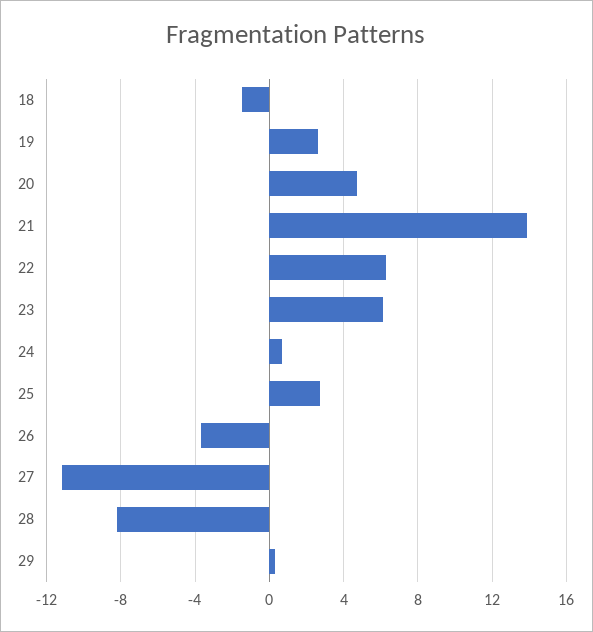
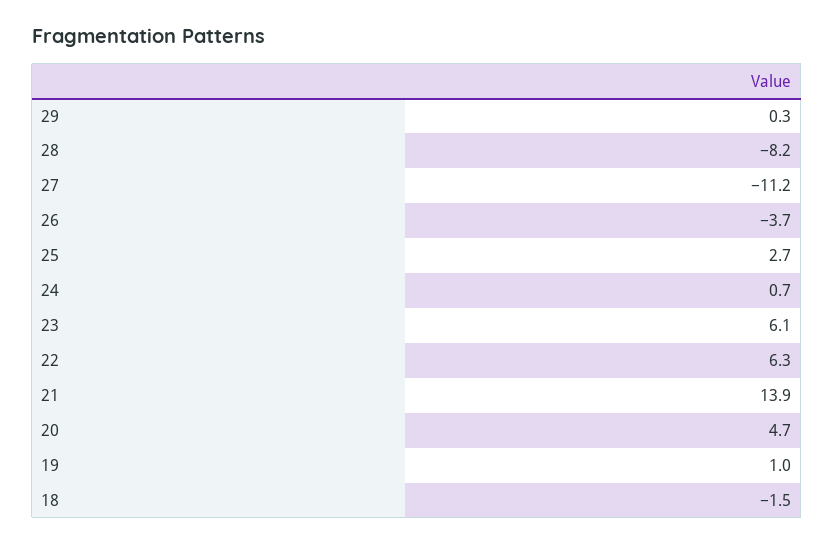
19: 2.5 -> 1

